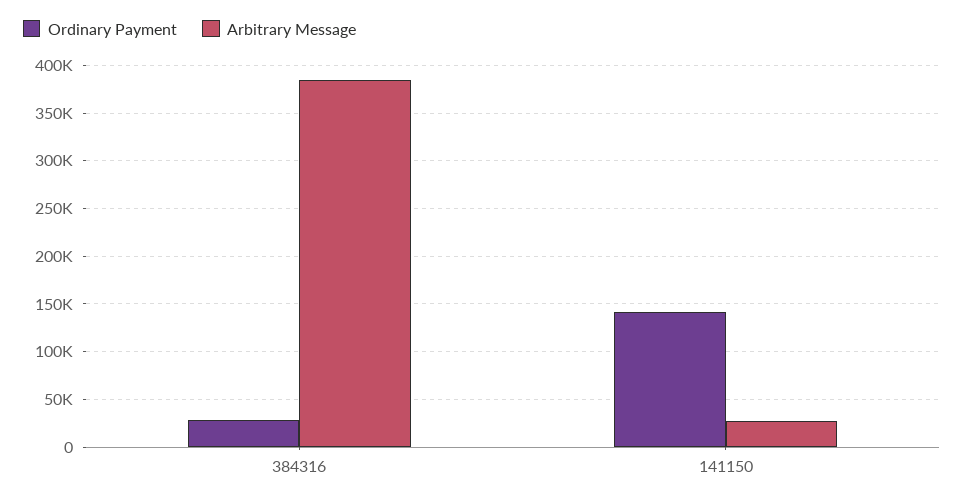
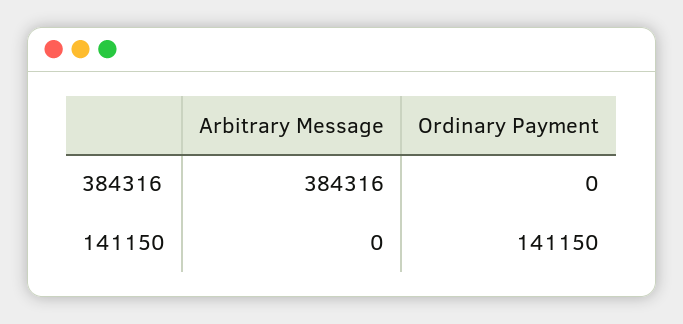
Ordinary Payment, 384316: 30000 -> 0
Arbitrary Message, 141150: 30000 -> 0

